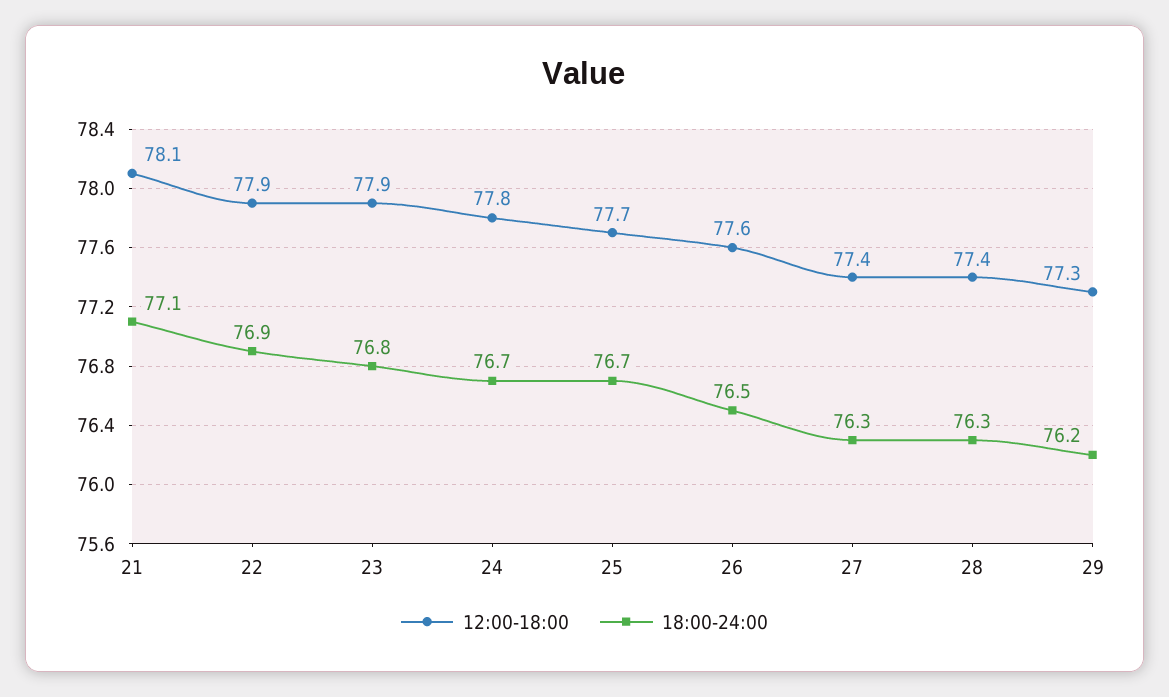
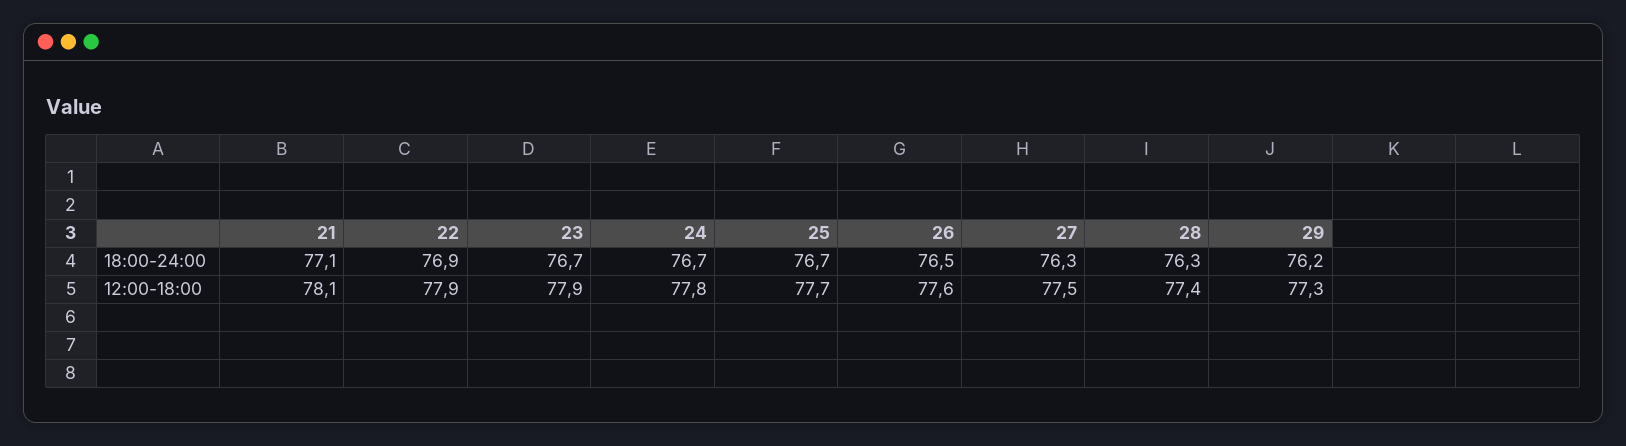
18:00-24:00, 23: 76.8 -> 76.7
12:00-18:00, 27: 77.4 -> 77.5

